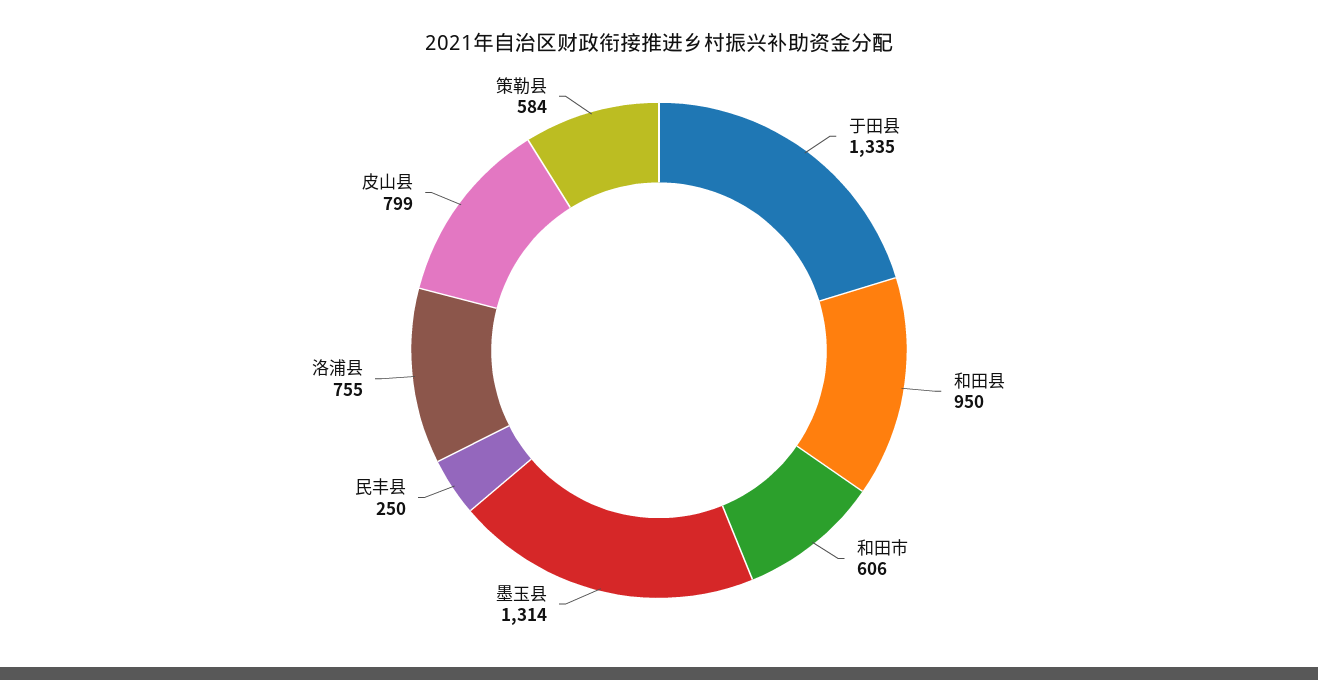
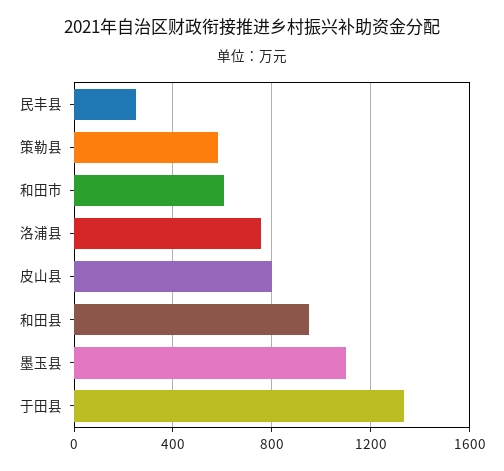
墨玉县: 1314 -> 1100

